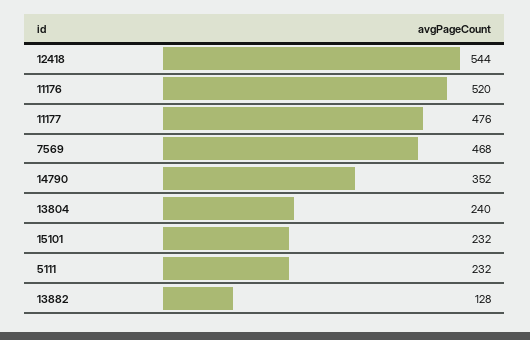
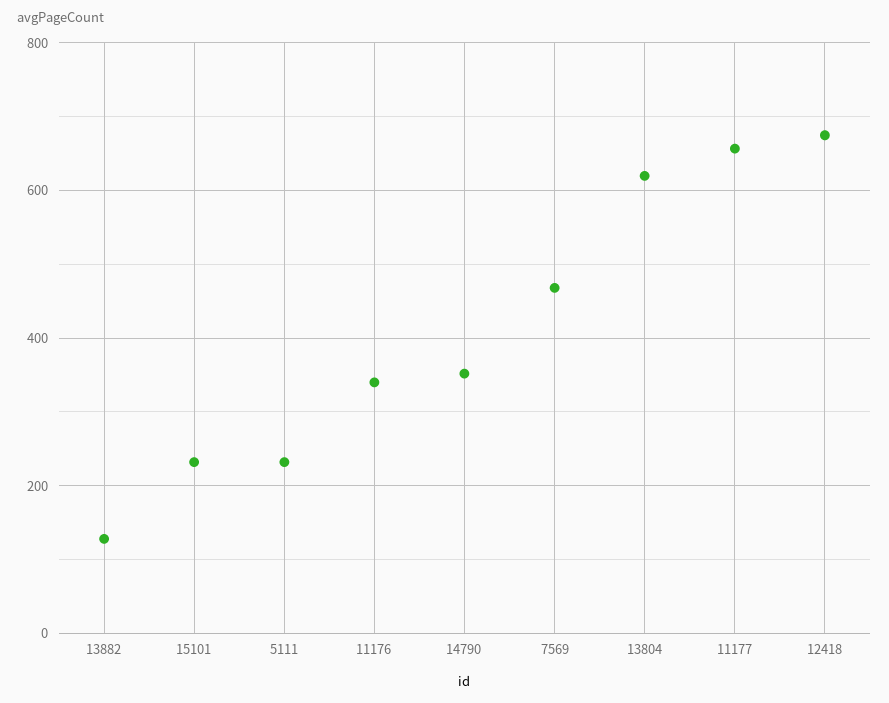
12418: 544 -> 680
11176: 520 -> 340
11177: 476 -> 660
13804: 240 -> 620

